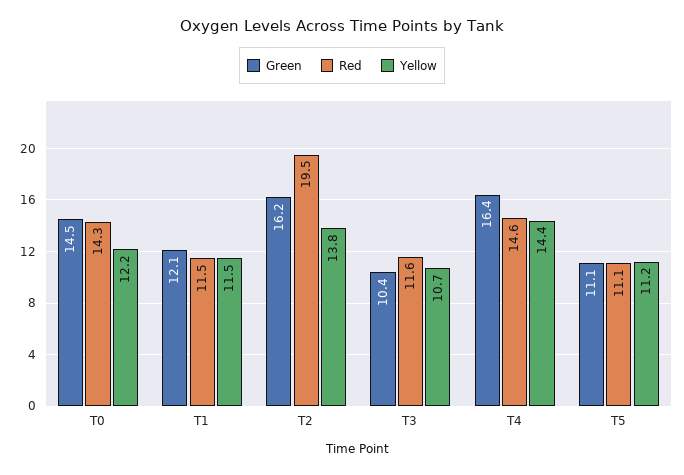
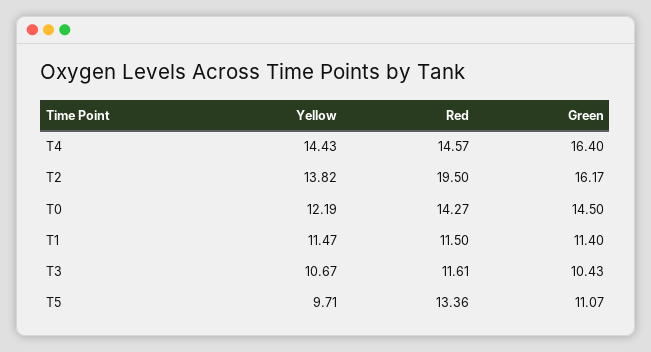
Green, T1: 12.1 -> 11.4
Red, T5: 11.1 -> 13.36
Yellow, T5: 11.2 -> 9.71

